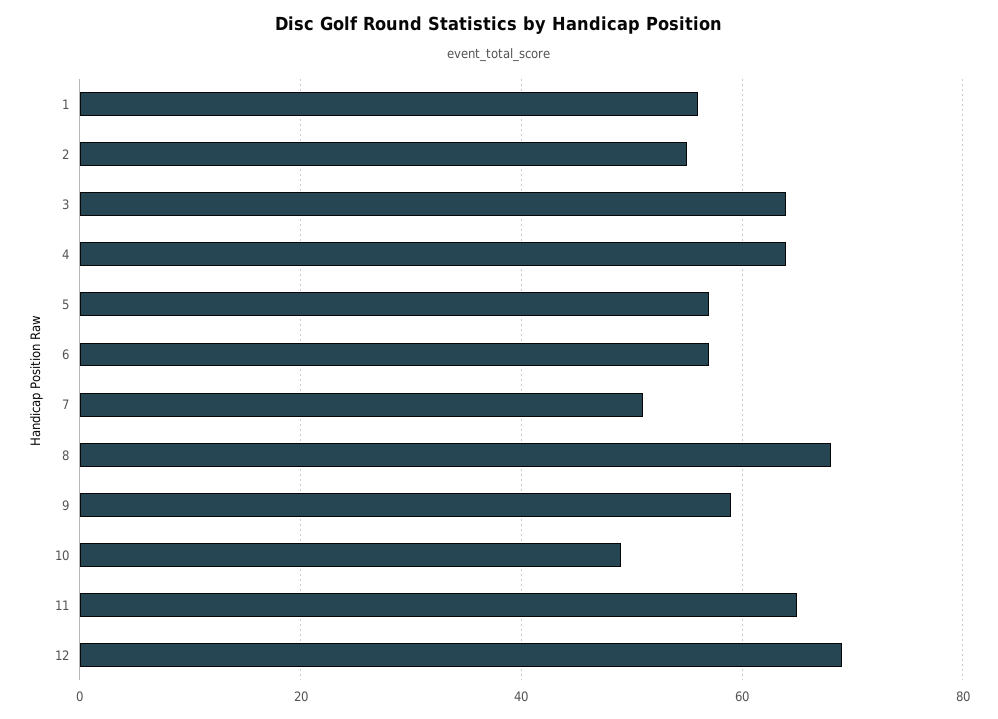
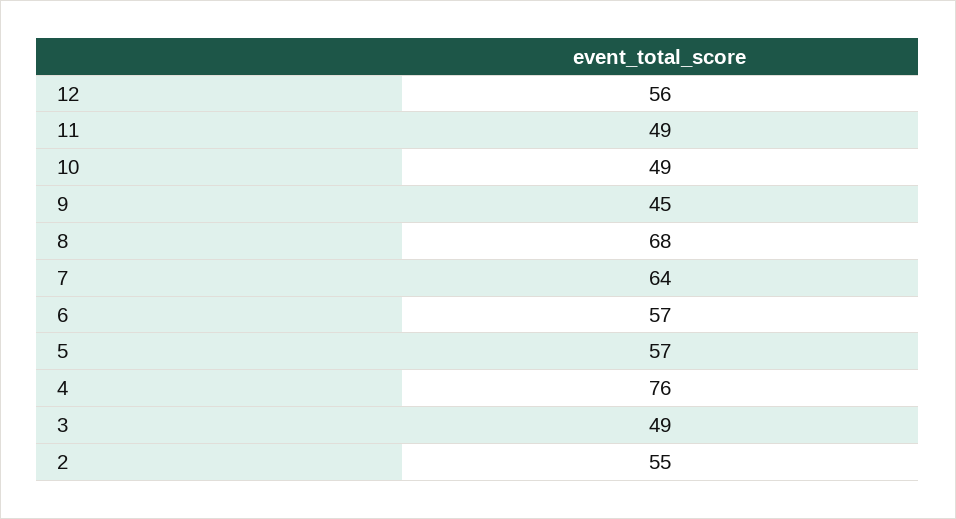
1: 55 -> none
3: 65 -> 49
4: 65 -> 76
7: 50 -> 64
9: 60 -> 45
11: 65 -> 49
12: 70 -> 56

